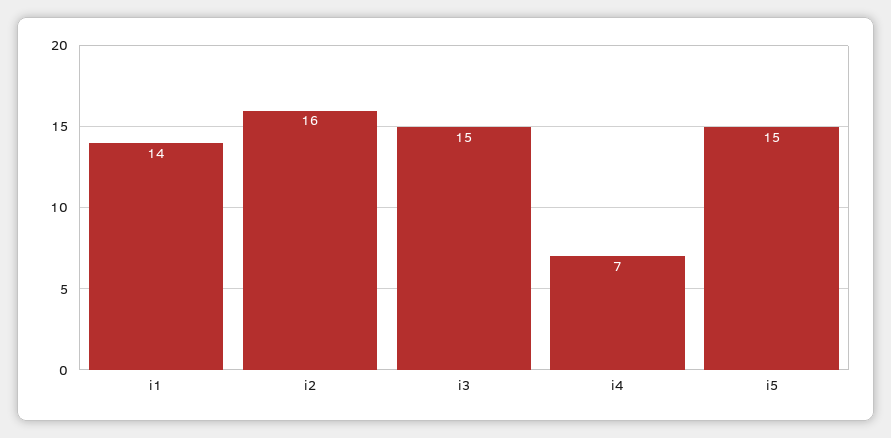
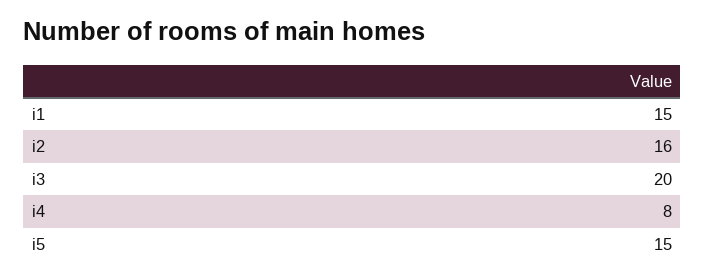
i1: 14 -> 15
i3: 15 -> 20
i4: 7 -> 8

